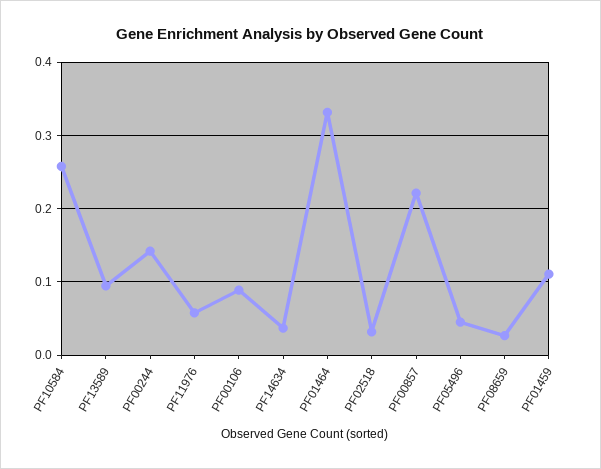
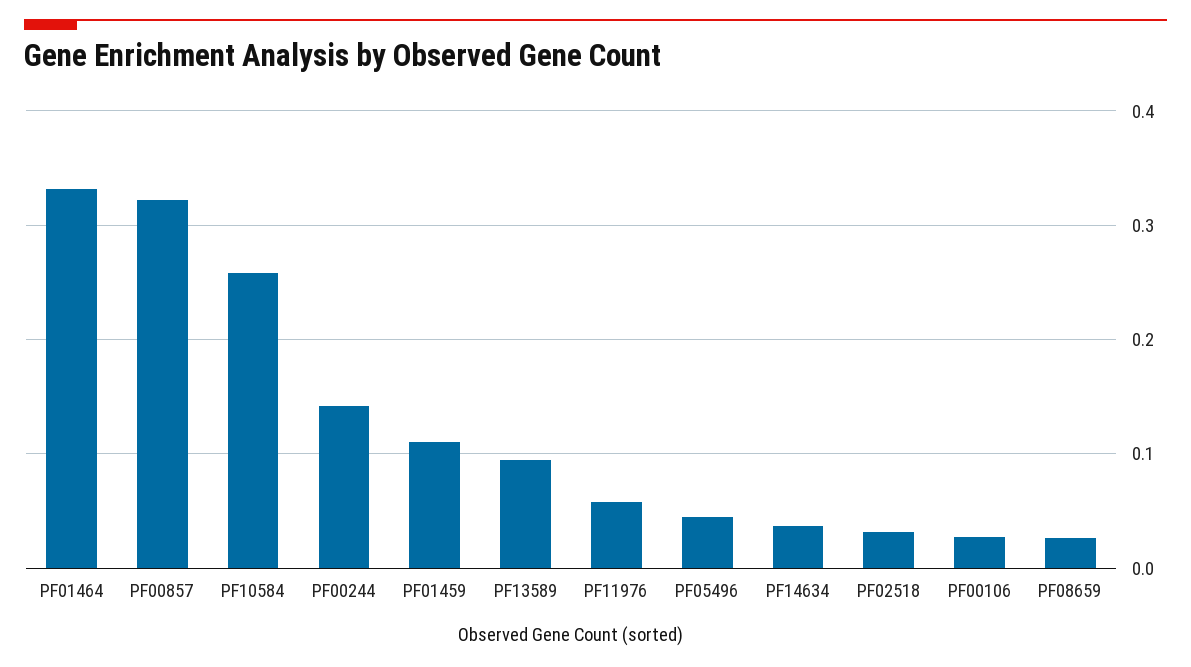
PF00106: 0.09 -> 0.03
PF00857: 0.22 -> 0.32

